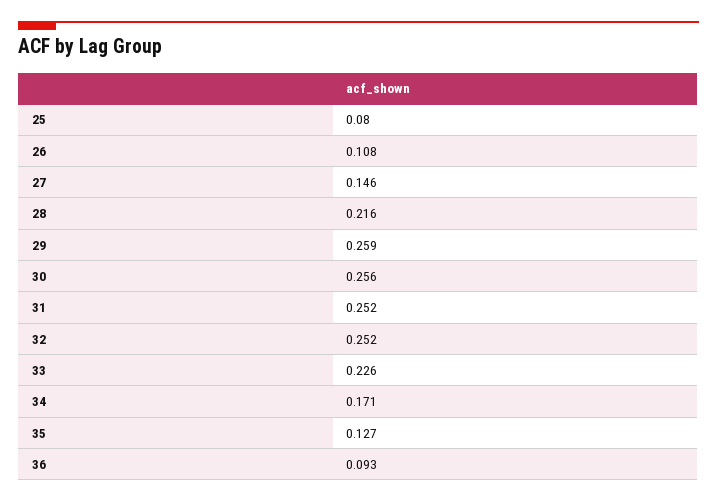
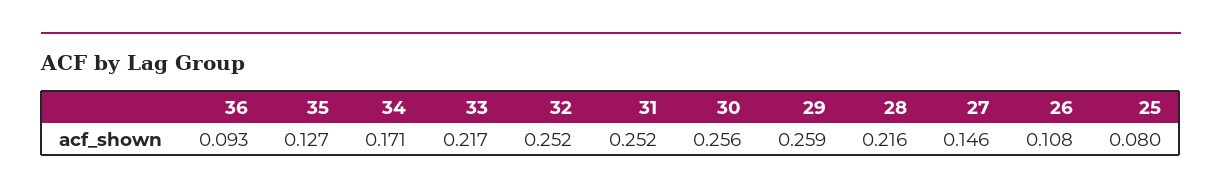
33: 0.226 -> 0.217

